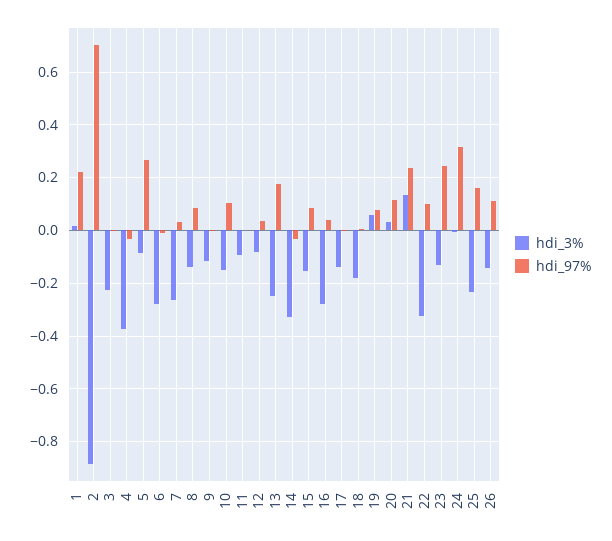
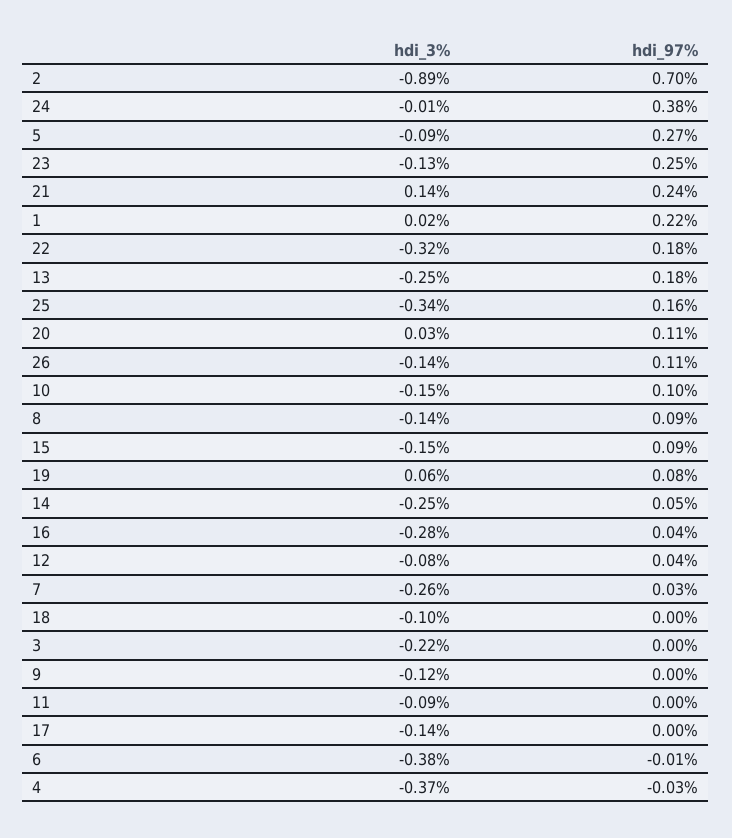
hdi_3%, 6: -0.275 -> -0.38
hdi_3%, 14: -0.325 -> -0.25
hdi_97%, 14: -0.025 -> 0.05
hdi_3%, 18: -0.175 -> -0.1
hdi_97%, 22: 0.1 -> 0.18
hdi_97%, 24: 0.325 -> 0.38
hdi_3%, 25: -0.225 -> -0.34

